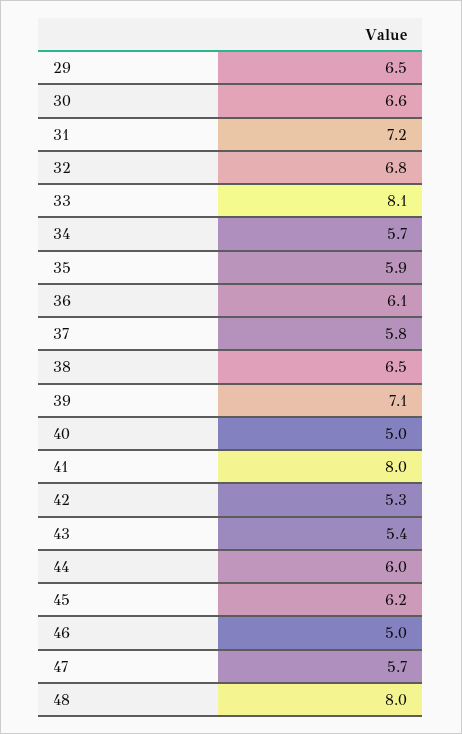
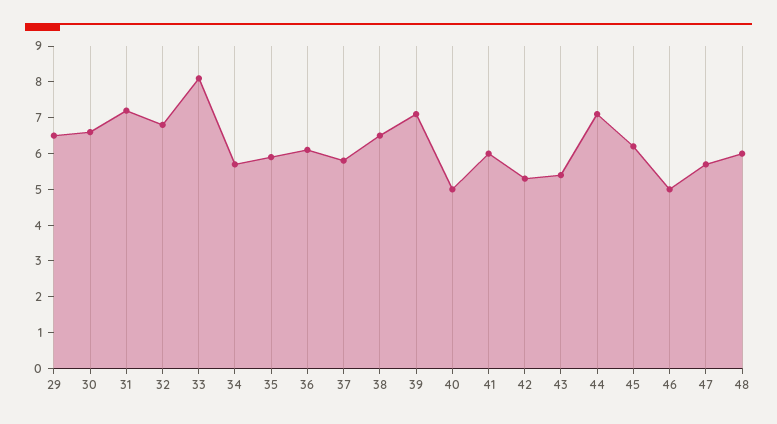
41: 8 -> 6
44: 6 -> 7
48: 8 -> 6

